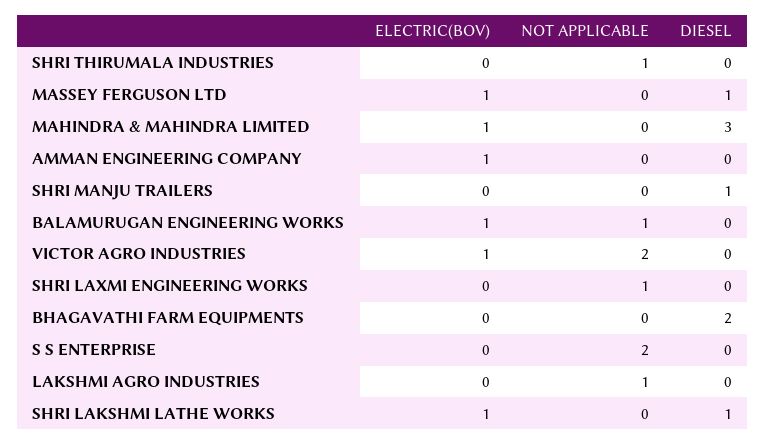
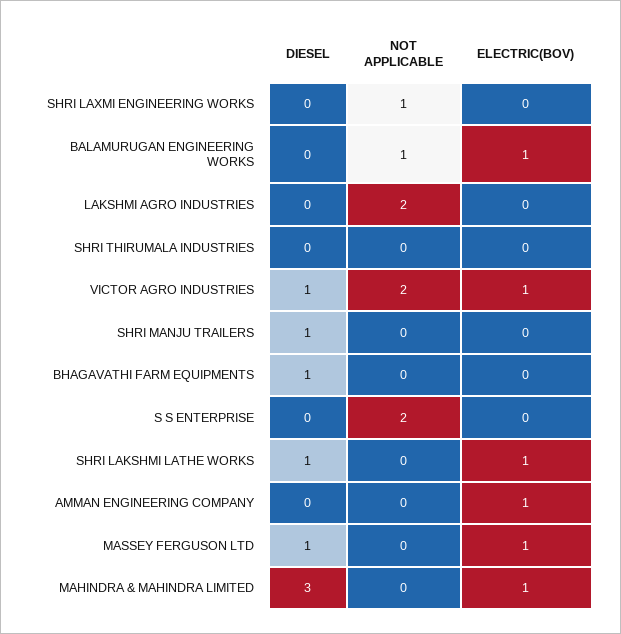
NOT APPLICABLE, SHRI THIRUMALA INDUSTRIES: 1 -> 0
DIESEL, VICTOR AGRO INDUSTRIES: 0 -> 1
DIESEL, BHAGAVATHI FARM EQUIPMENTS: 2 -> 1
NOT APPLICABLE, LAKSHMI AGRO INDUSTRIES: 1 -> 2

